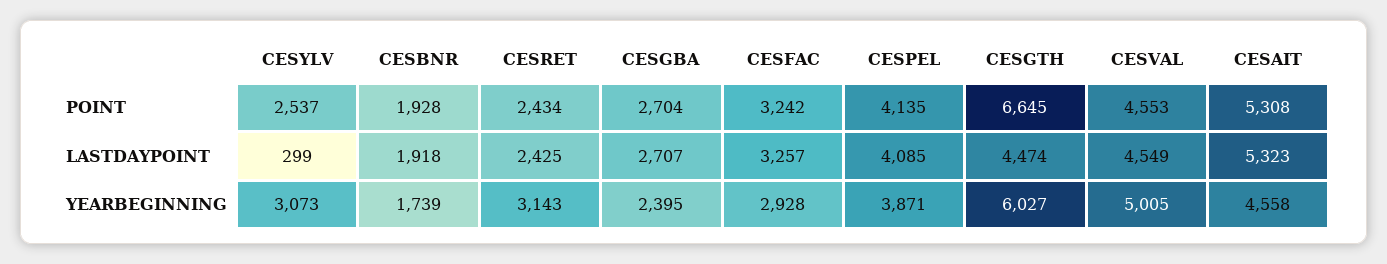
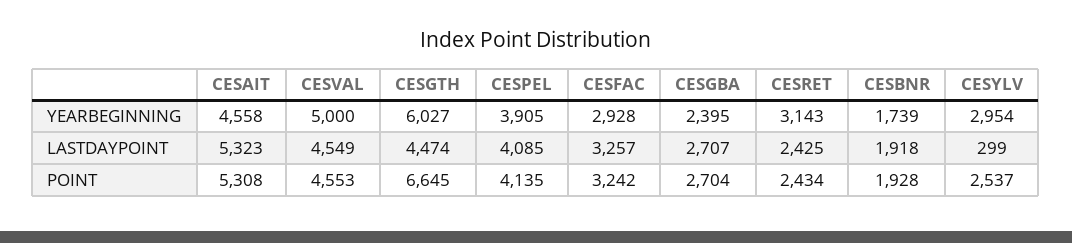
CESYLV, YEARBEGINNING: 3073 -> 2954
CESPEL, YEARBEGINNING: 3871 -> 3905
CESVAL, YEARBEGINNING: 5005 -> 5000

